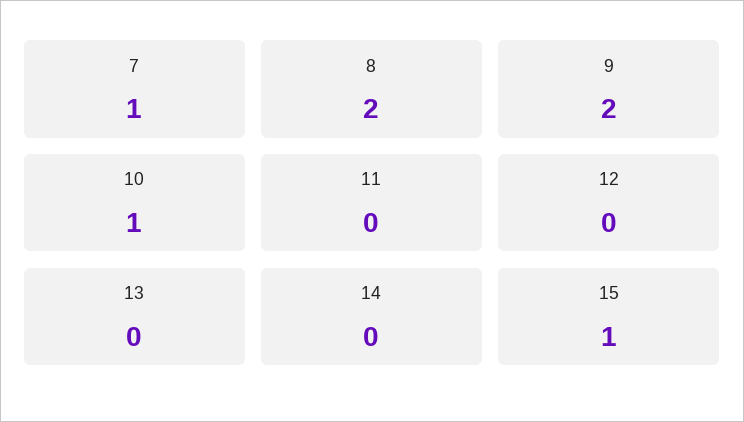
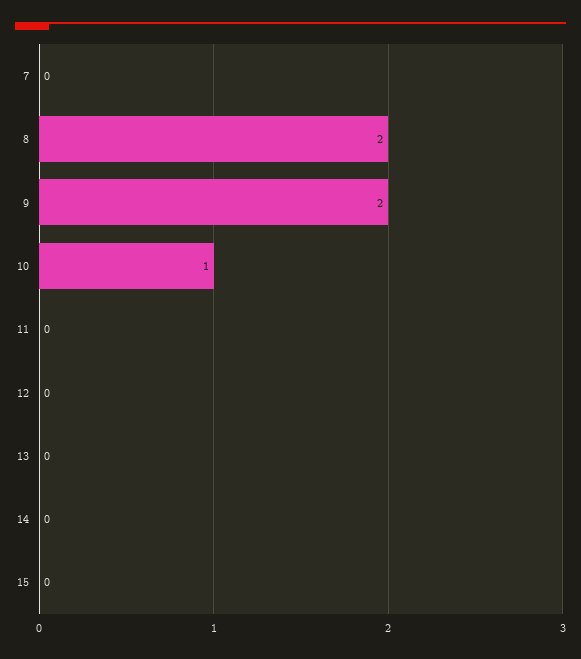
7: 1 -> 0
15: 1 -> 0

